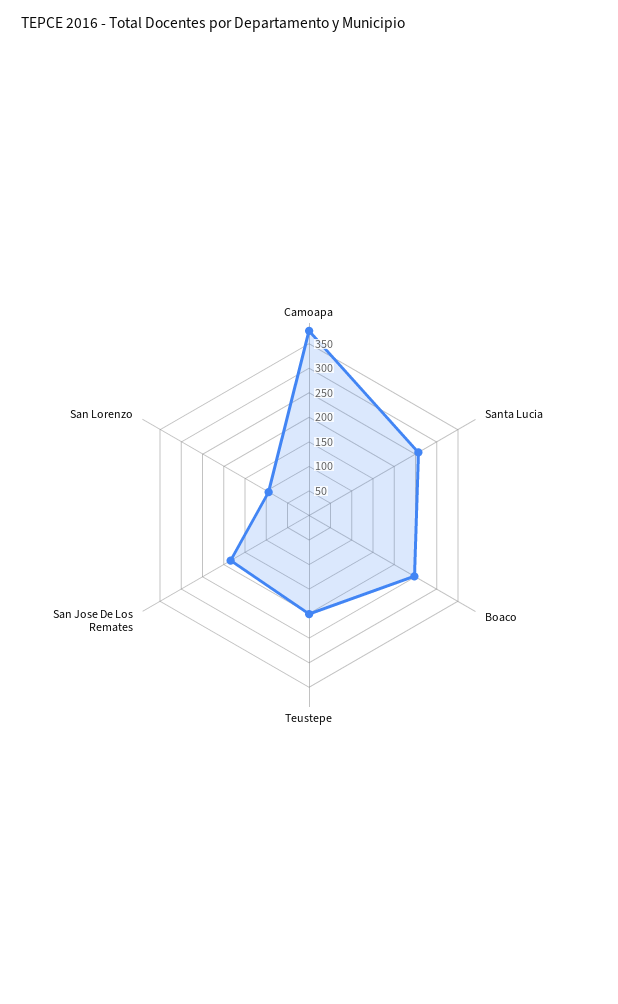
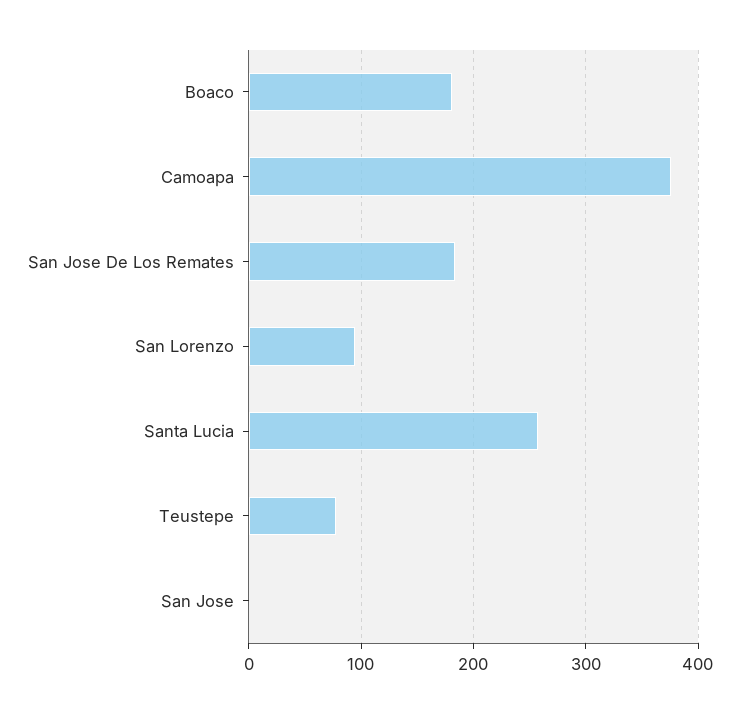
Boaco: 250 -> 180
Teustepe: 200 -> 80
San Jose: none -> 0

